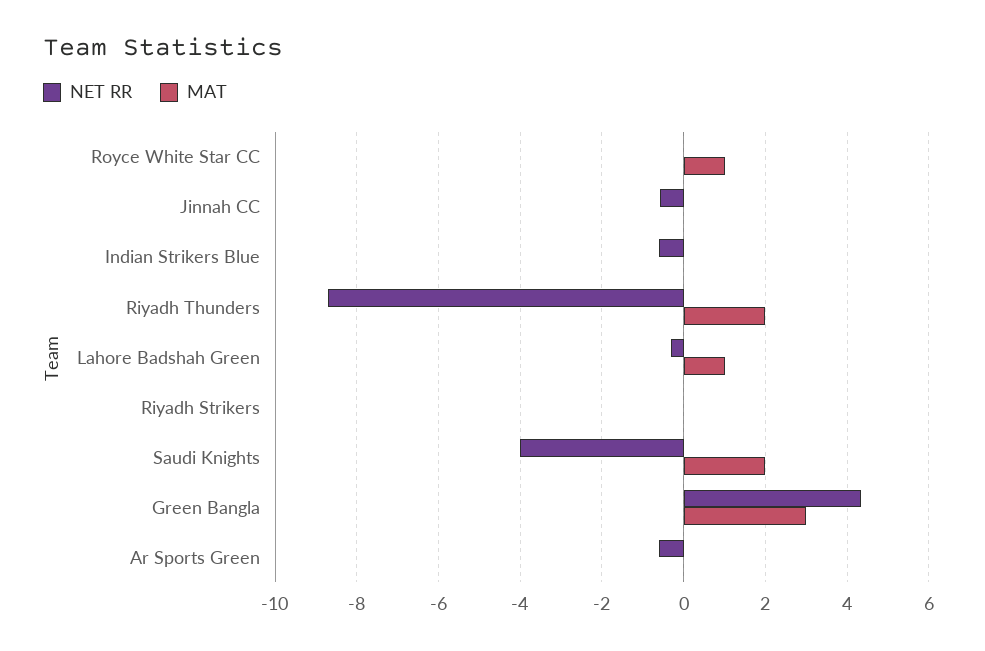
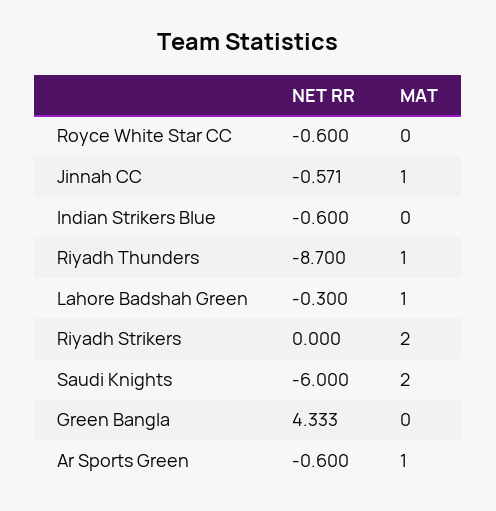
NET RR, Royce White Star CC: 0 -> -0.6
MAT, Royce White Star CC: 1 -> 0
MAT, Jinnah CC: 0 -> 1
MAT, Riyadh Thunders: 2 -> 1
MAT, Riyadh Strikers: 0 -> 2
NET RR, Saudi Knights: -4 -> -6
MAT, Green Bangla: 3 -> 0
MAT, Ar Sports Green: 0 -> 1

